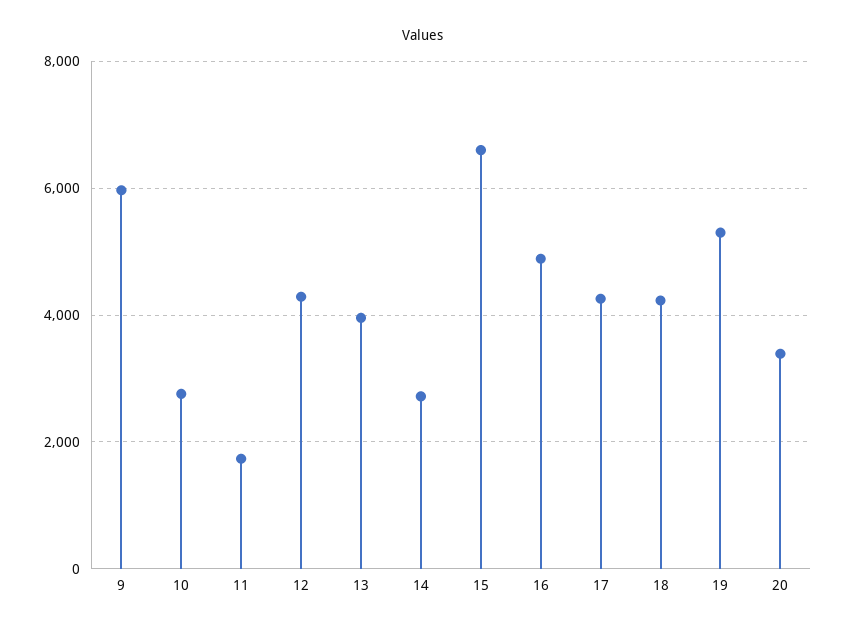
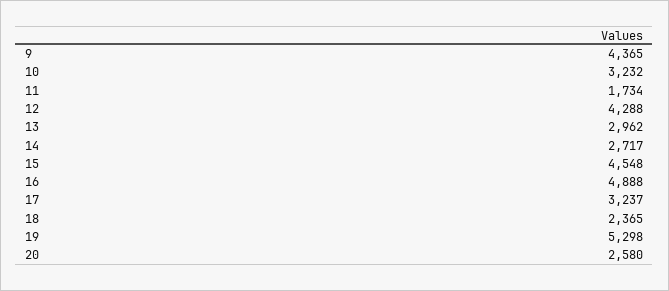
9: 6000 -> 4365
10: 2800 -> 3232
13: 4000 -> 2962
15: 6600 -> 4548
17: 4200 -> 3237
18: 4200 -> 2365
20: 3400 -> 2580

